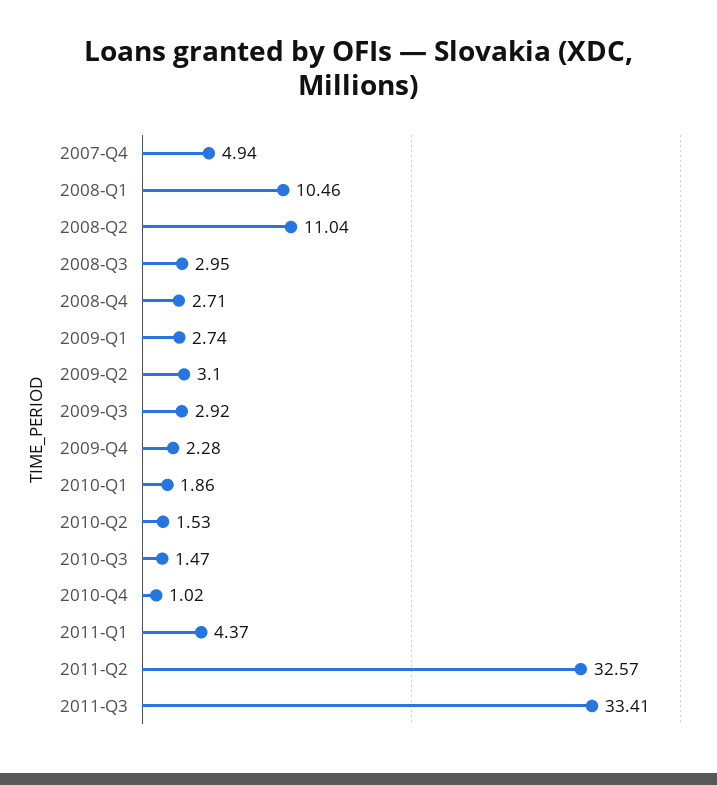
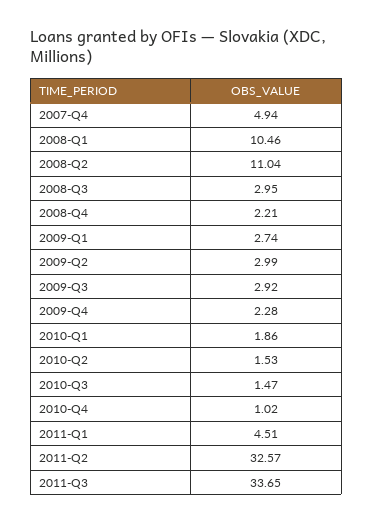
2008-Q4: 2.71 -> 2.21
2009-Q2: 3.1 -> 2.99
2011-Q1: 4.37 -> 4.51
2011-Q3: 33.41 -> 33.65

